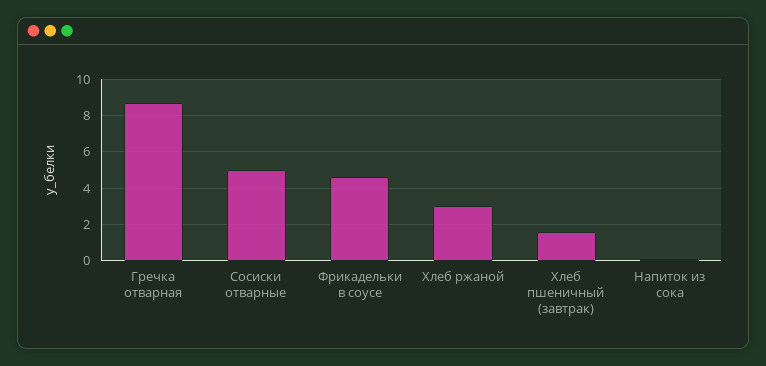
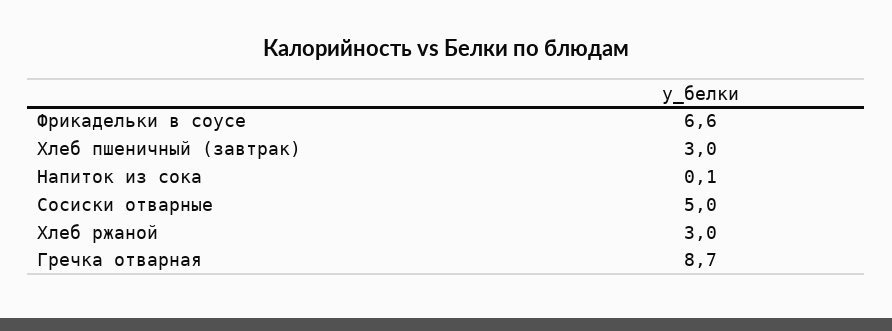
Фрикадельки в соусе: 4.5 -> 6.6
Хлеб пшеничный (завтрак): 1.5 -> 3

